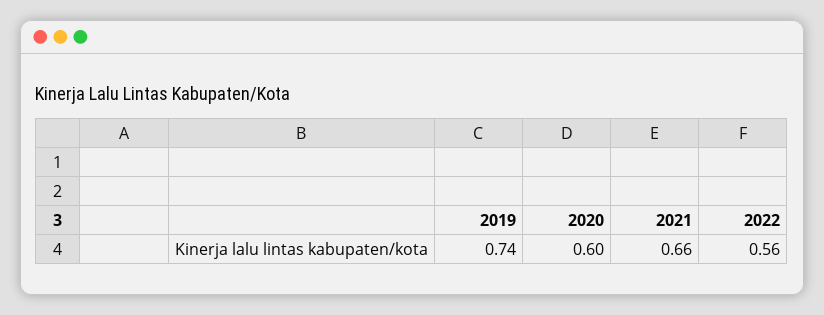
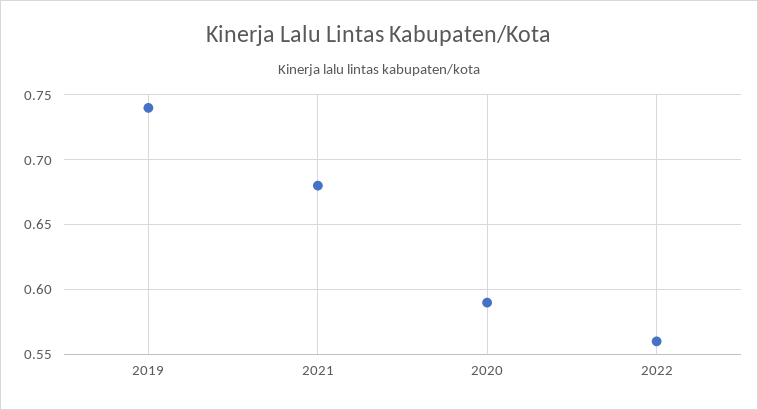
2020: 0.6 -> 0.59
2021: 0.66 -> 0.68

